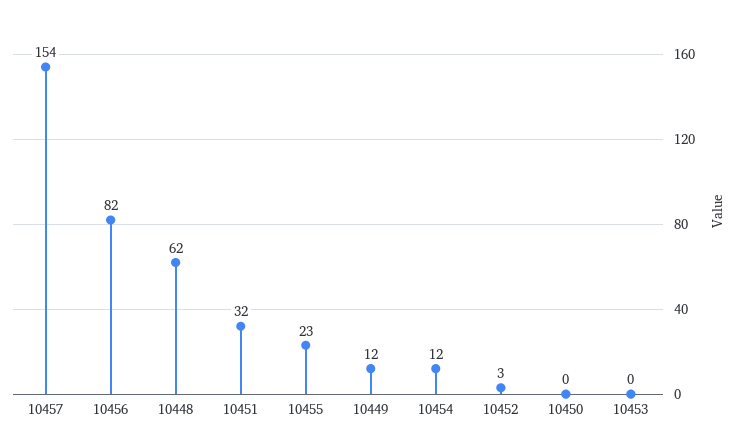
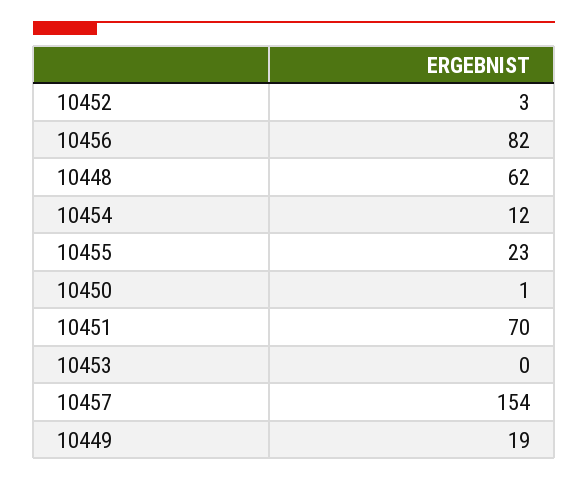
10451: 32 -> 70
10449: 12 -> 19
10450: 0 -> 1

